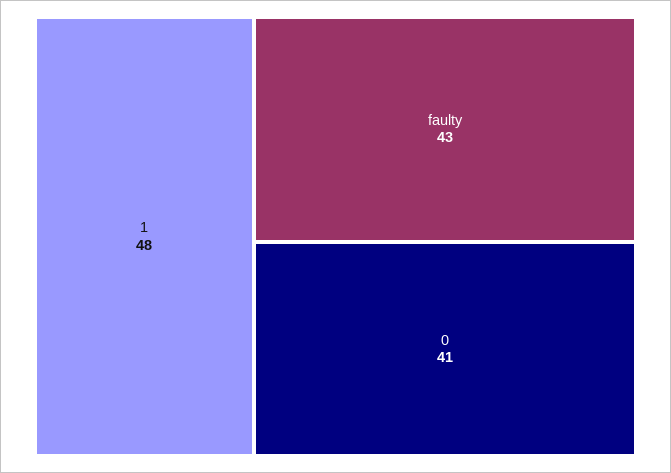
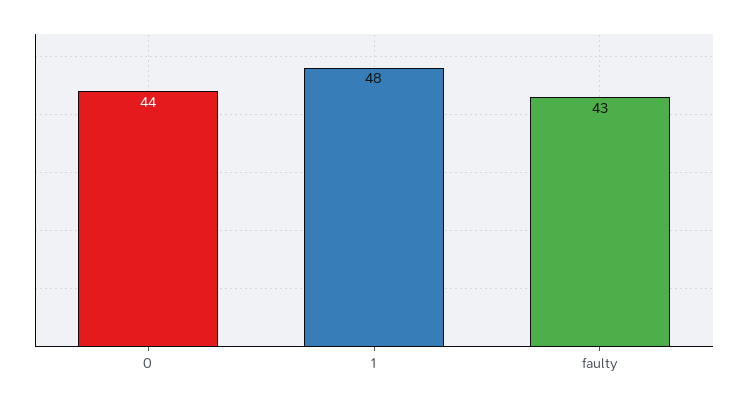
0: 41 -> 44

